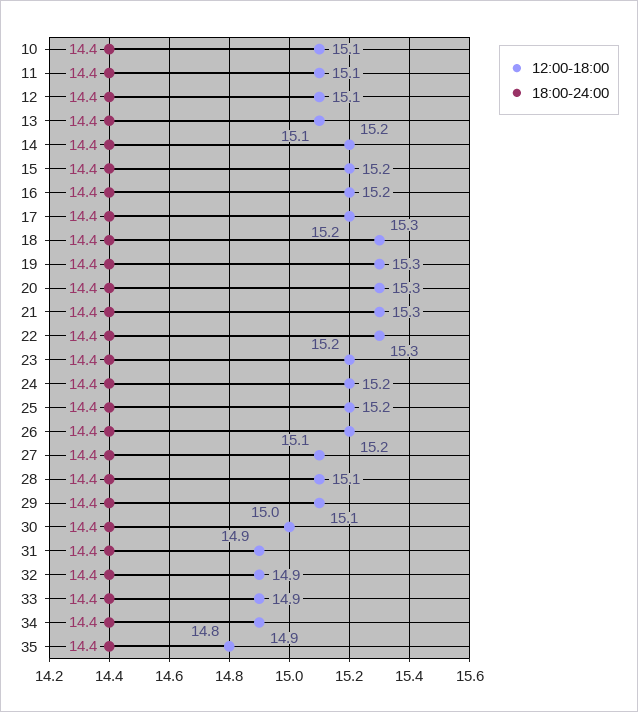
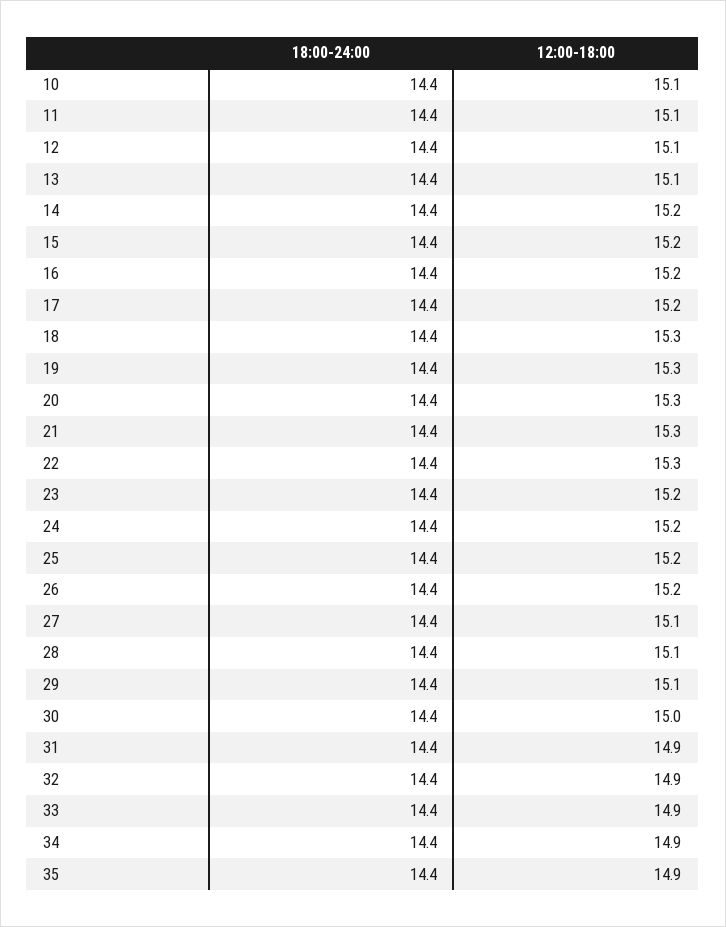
12:00-18:00, 35: 14.8 -> 14.9

